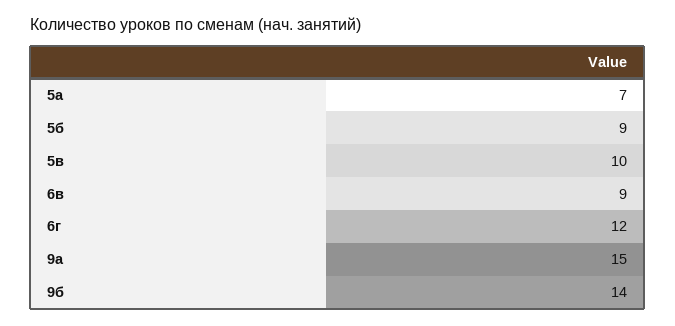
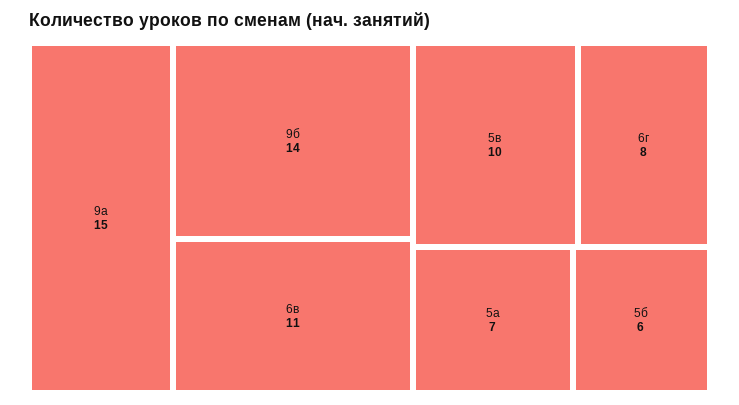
5б: 9 -> 6
6в: 9 -> 11
6г: 12 -> 8

